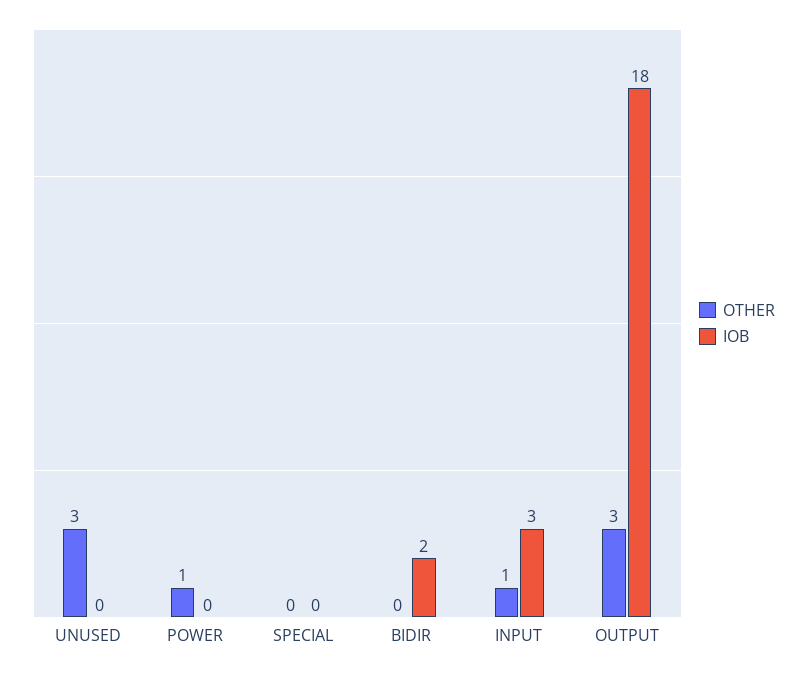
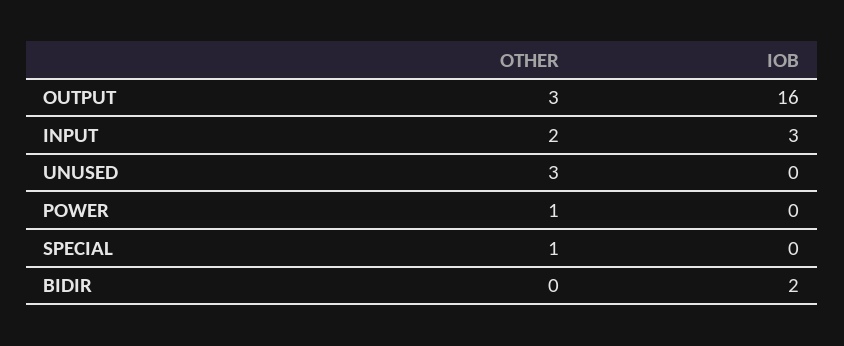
OTHER, SPECIAL: 0 -> 1
OTHER, INPUT: 1 -> 2
IOB, OUTPUT: 18 -> 16

